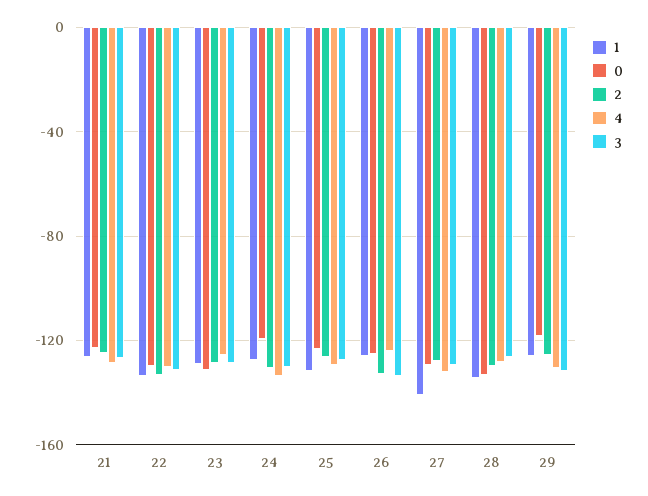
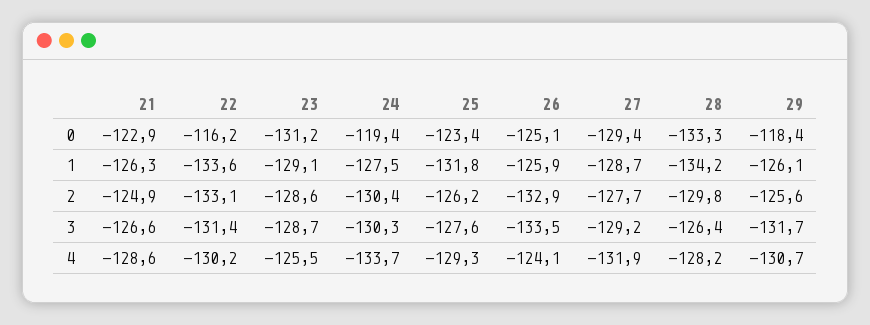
0, 22: -130 -> -116.2
1, 27: -140 -> -128.7

